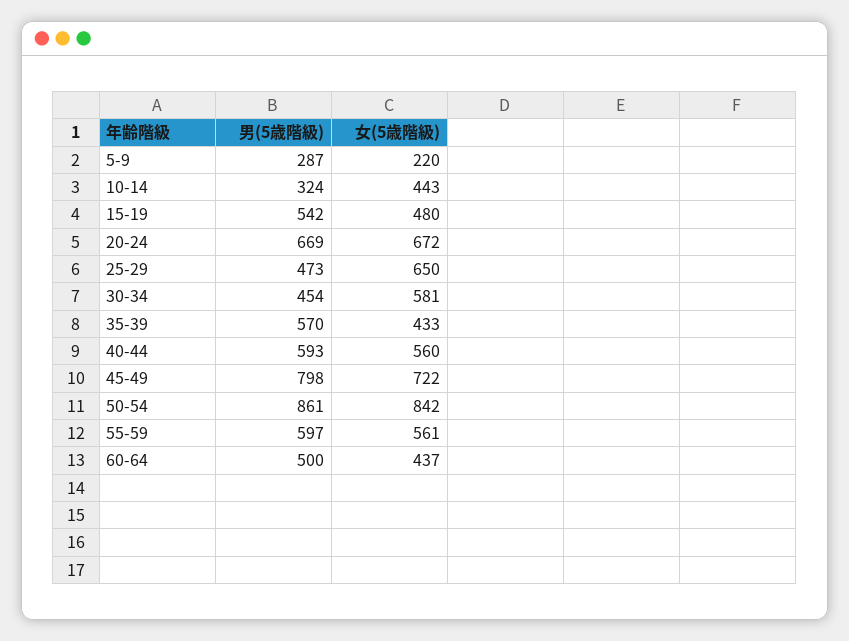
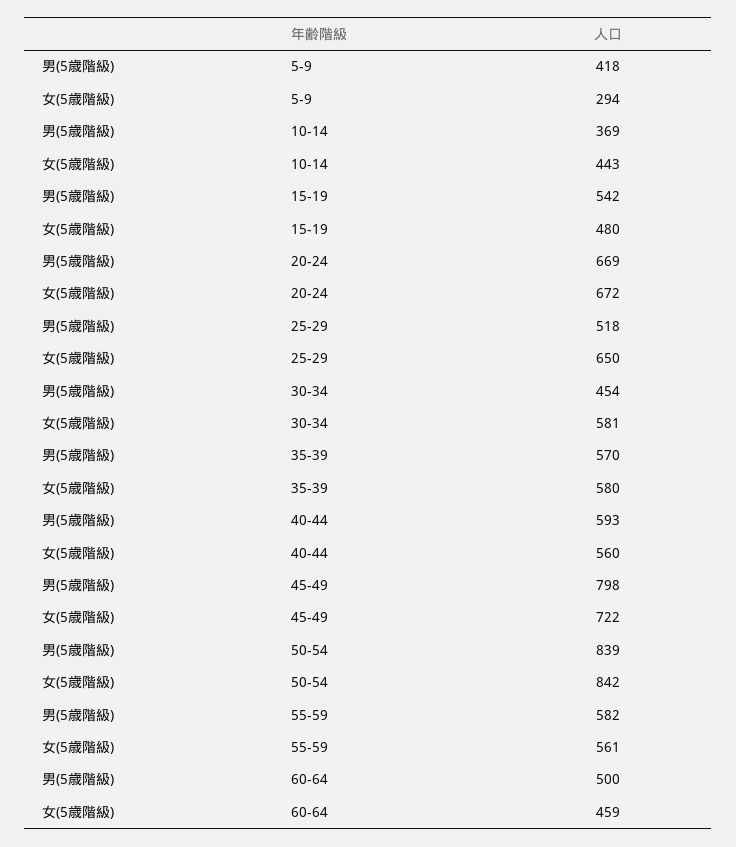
男(5歳階級), 5-9: 287 -> 418
女(5歳階級), 5-9: 220 -> 294
男(5歳階級), 10-14: 324 -> 369
男(5歳階級), 25-29: 473 -> 518
女(5歳階級), 35-39: 433 -> 580
男(5歳階級), 50-54: 861 -> 839
男(5歳階級), 55-59: 597 -> 582
女(5歳階級), 60-64: 437 -> 459

